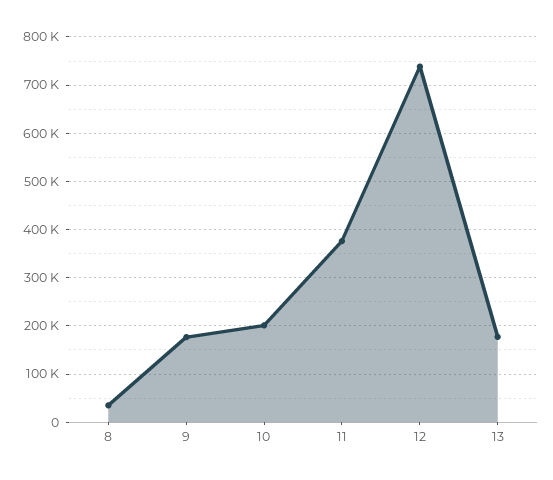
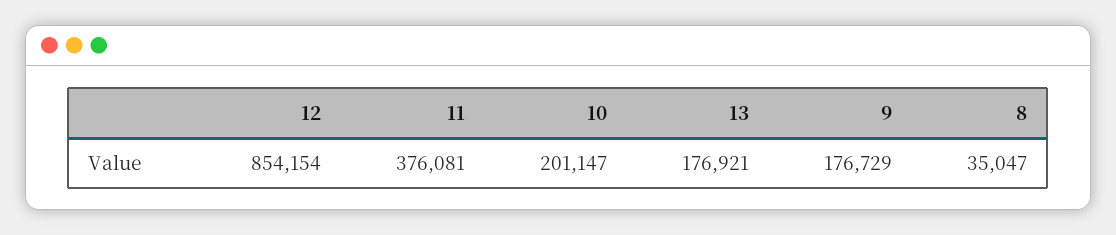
12: 740000 -> 854154

